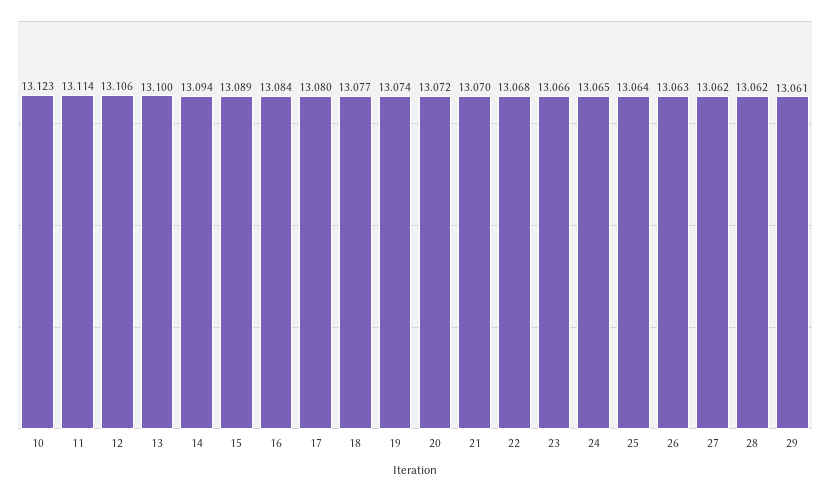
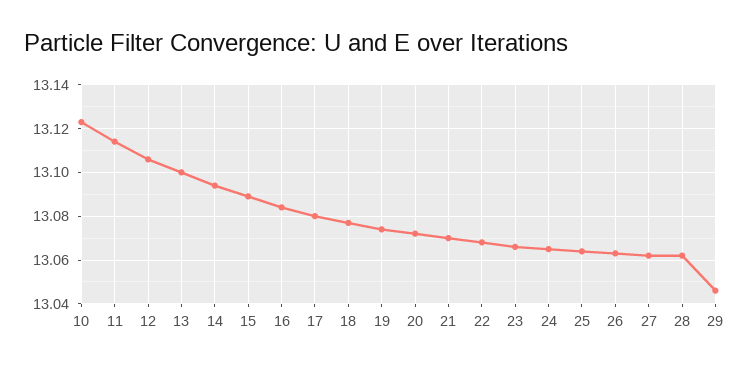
29: 13.061 -> 13.045

